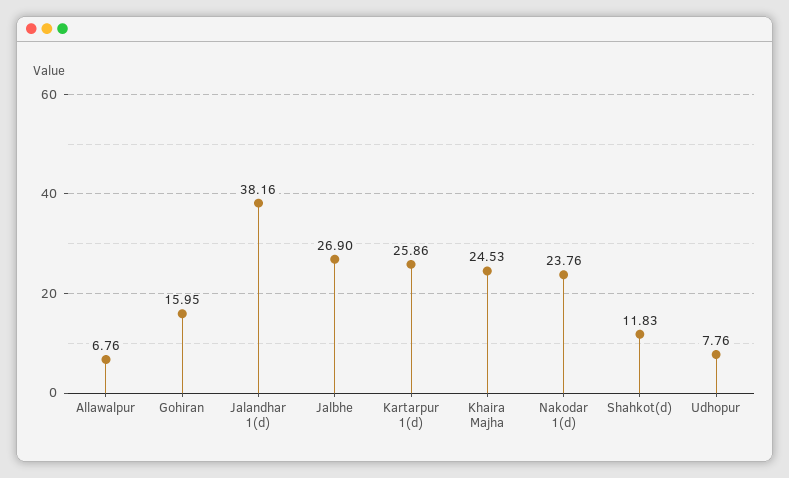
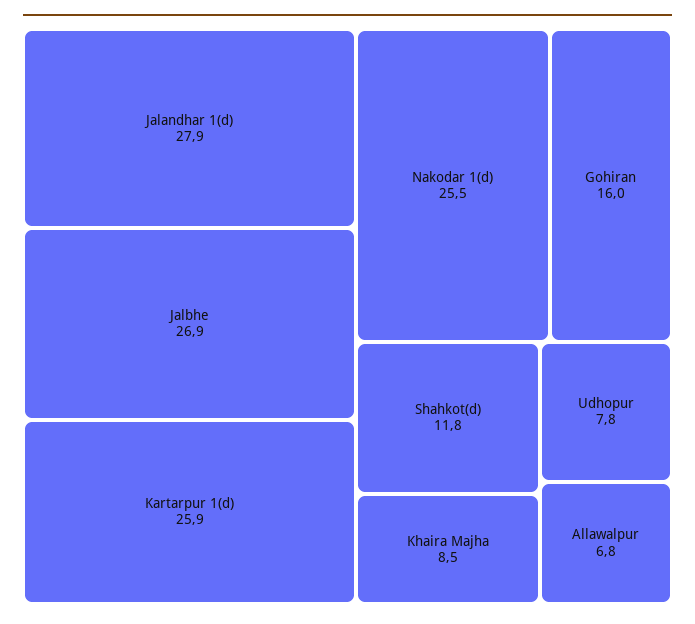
Jalandhar 1(d): 38.16 -> 27.9
Khaira Majha: 24.53 -> 8.5
Nakodar 1(d): 23.76 -> 25.5

